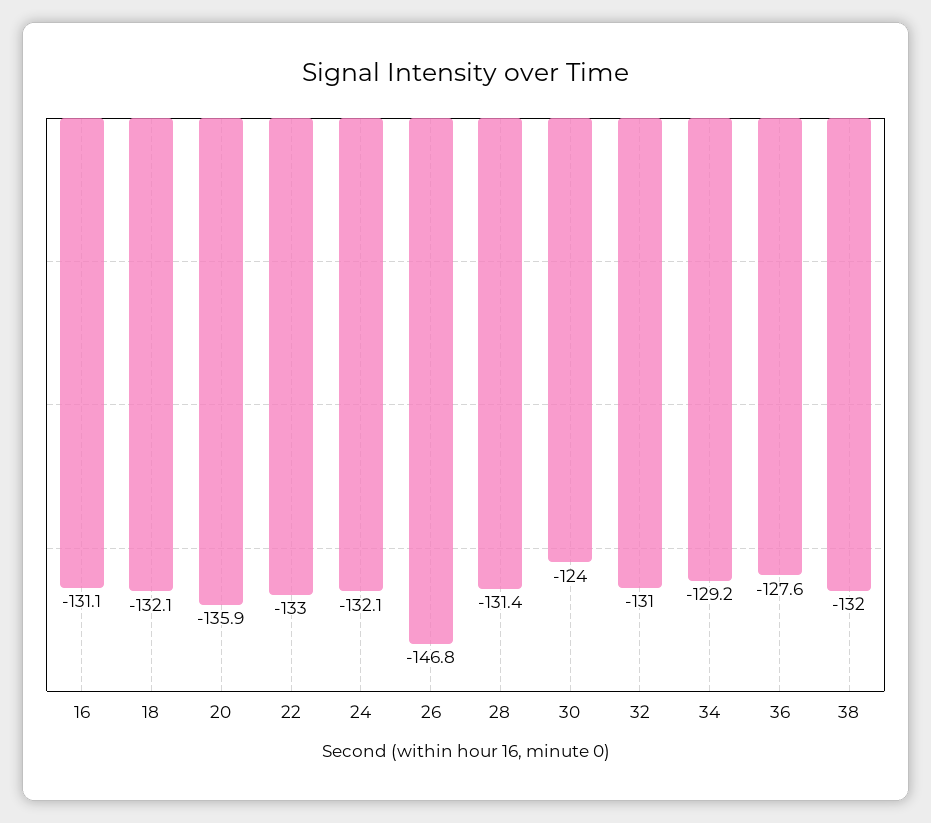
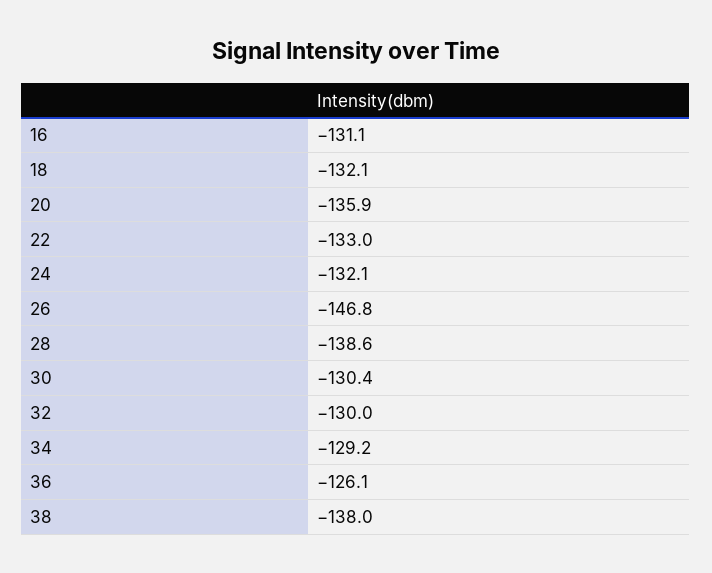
28: -131.4 -> -138.6
30: -124 -> -130.4
32: -131 -> -130
36: -127.6 -> -126.1
38: -132 -> -138

